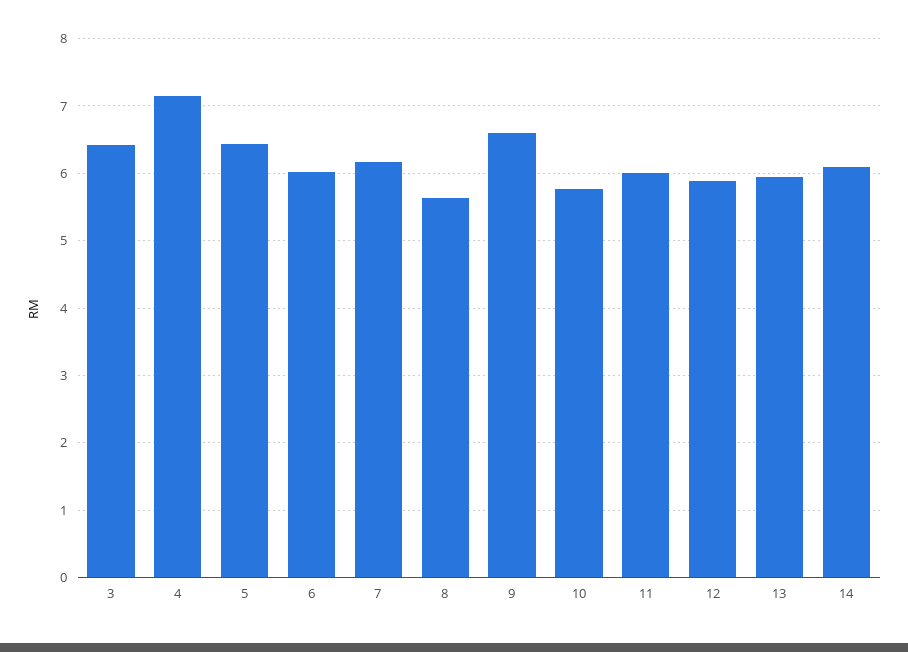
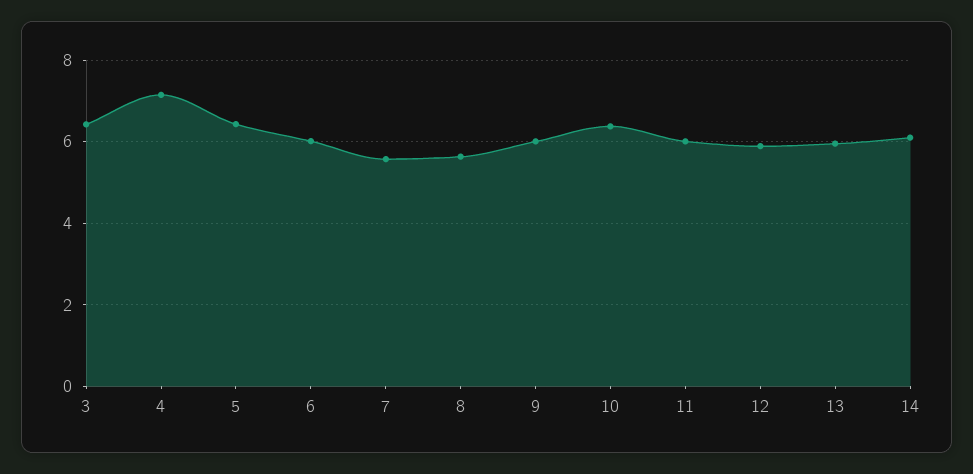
7: 6.2 -> 5.6
9: 6.6 -> 6
10: 5.8 -> 6.4

